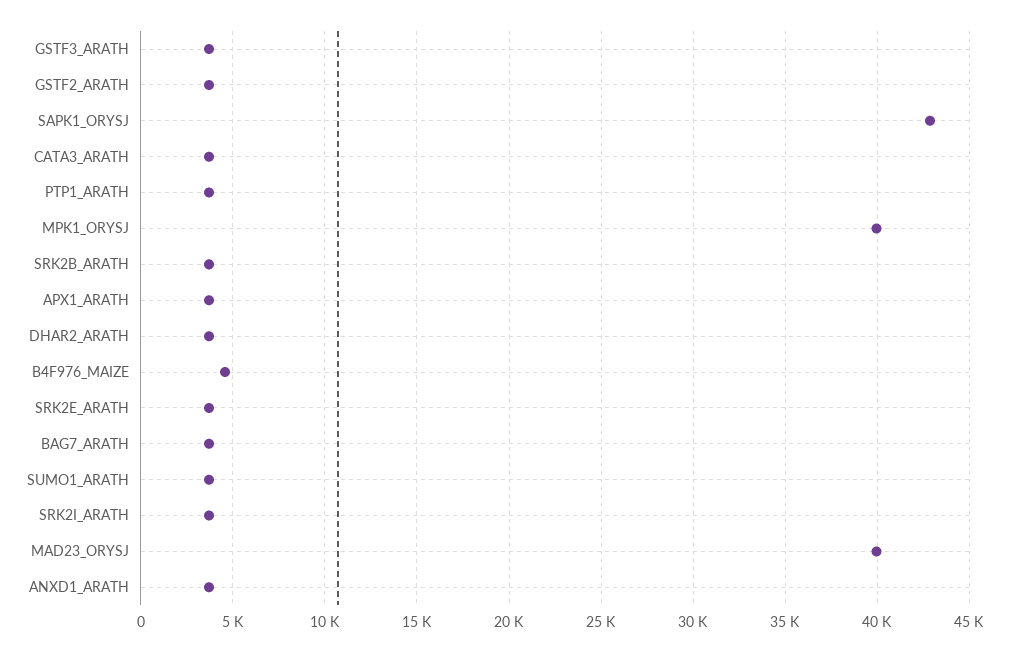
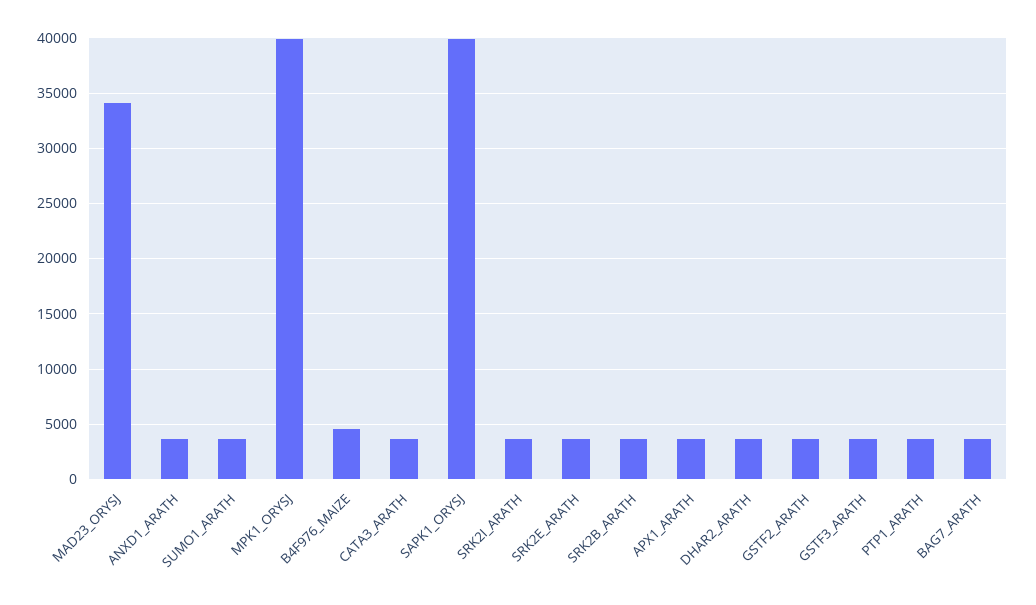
SAPK1_ORYSJ: 43000 -> 40000
MAD23_ORYSJ: 40000 -> 34000

